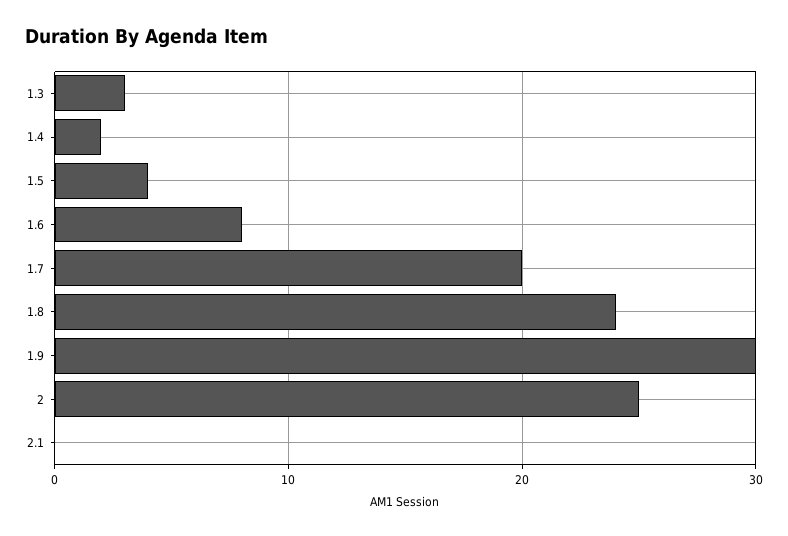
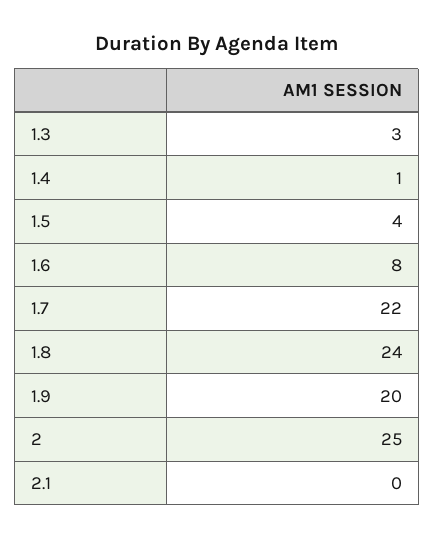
1.4: 2 -> 1
1.7: 20 -> 22
1.9: 30 -> 20

